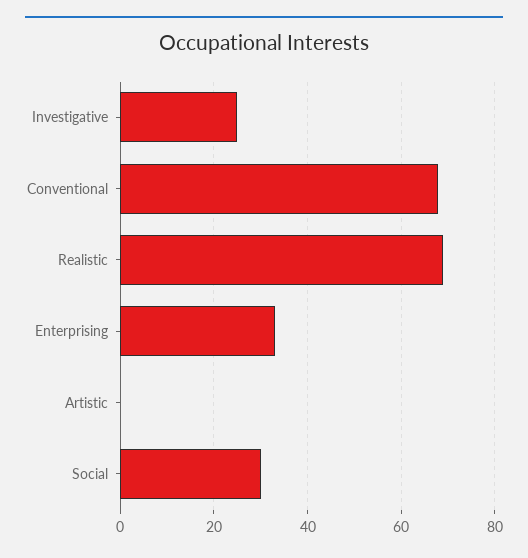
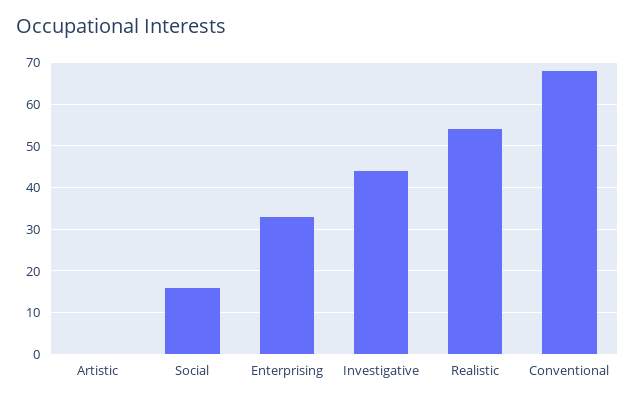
Investigative: 25 -> 45
Realistic: 70 -> 55
Social: 30 -> 15

